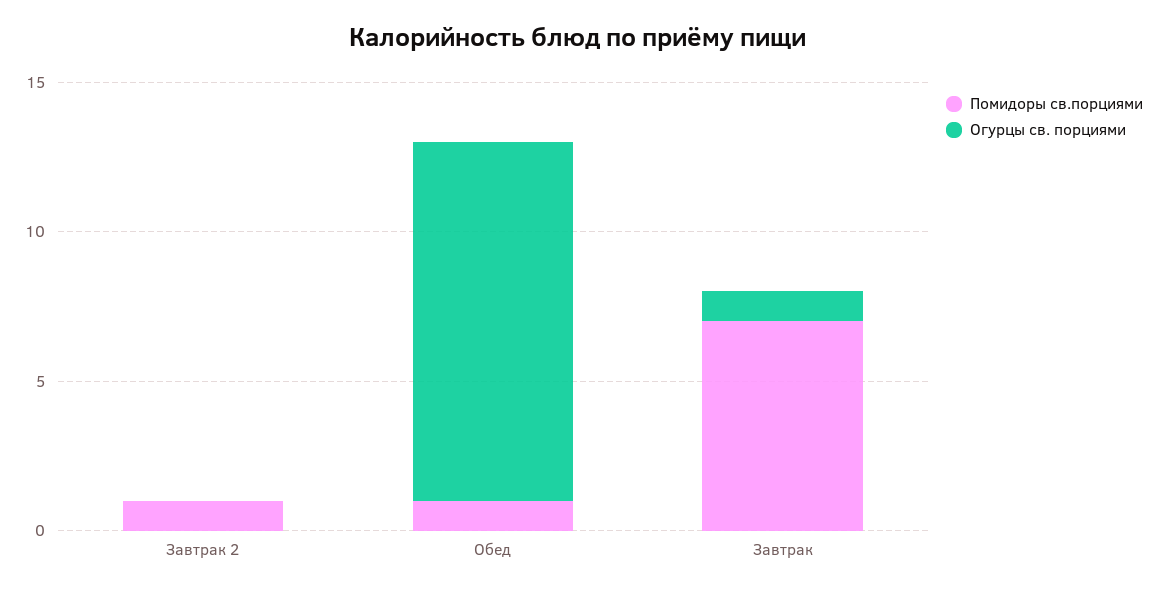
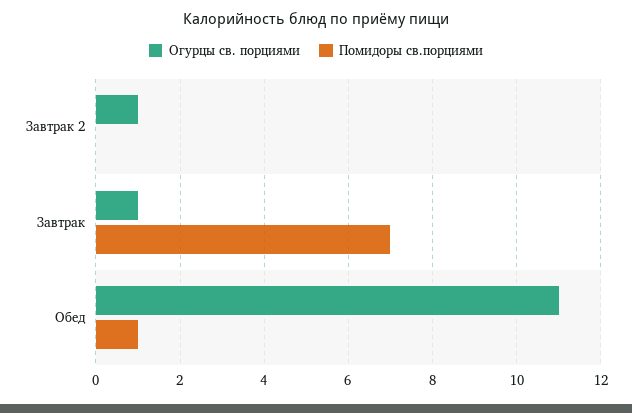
Помидоры св.порциями, Завтрак 2: 1 -> 0
Огурцы св. порциями, Завтрак 2: 0 -> 1
Огурцы св. порциями, Обед: 12 -> 11

